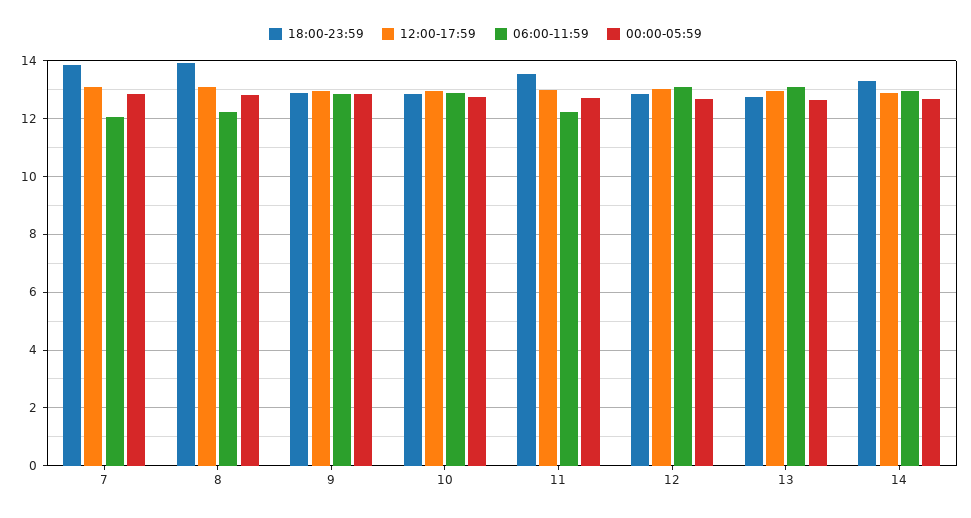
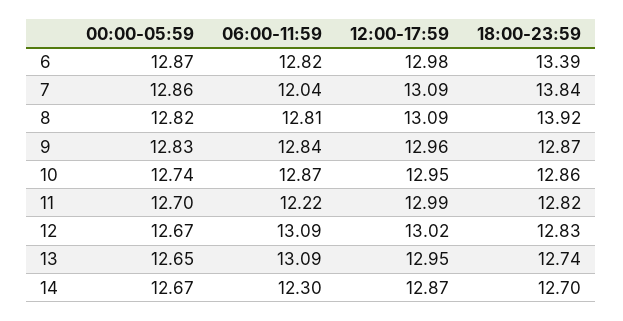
06:00-11:59, 8: 12.25 -> 12.81
18:00-23:59, 11: 13.5 -> 12.82
18:00-23:59, 14: 13.25 -> 12.7
06:00-11:59, 14: 13 -> 12.3
00:00-05:59, 6: none -> 12.87
06:00-11:59, 6: none -> 12.82
12:00-17:59, 6: none -> 12.98
18:00-23:59, 6: none -> 13.39

